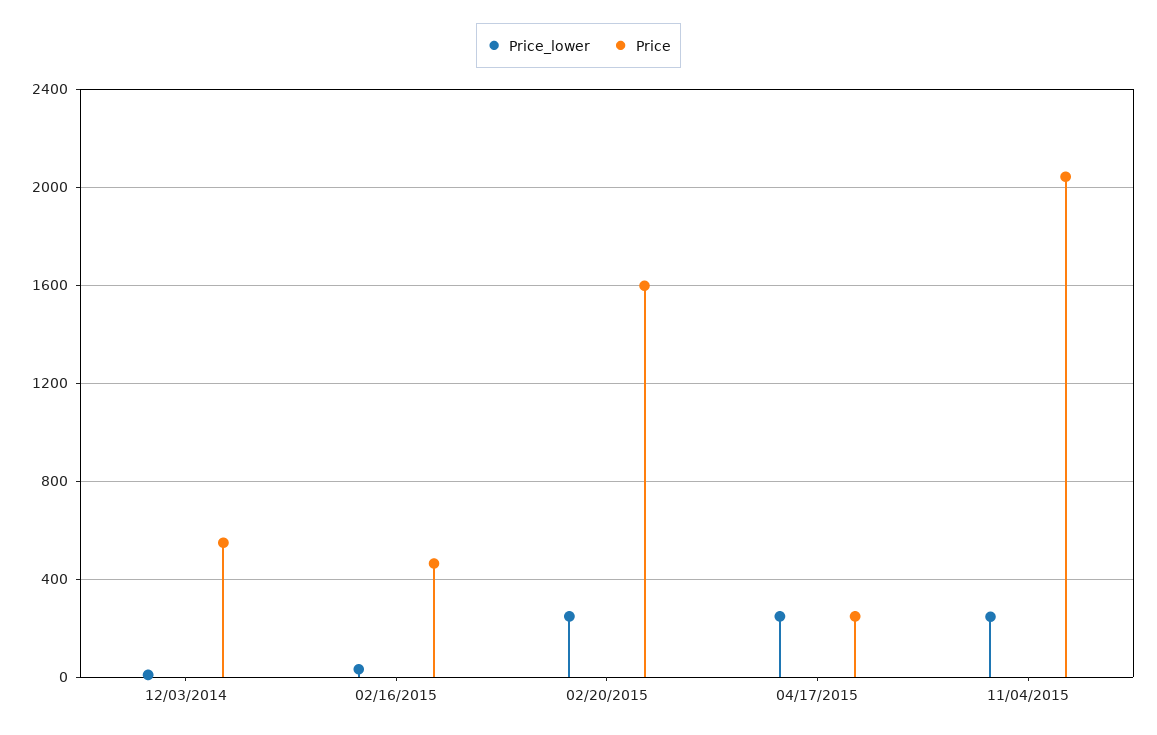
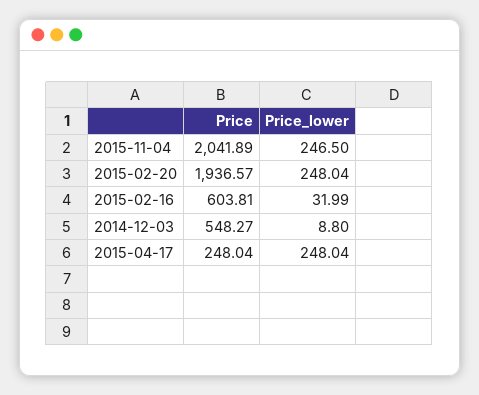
Price, 02/16/2015: 450 -> 603.81
Price, 02/20/2015: 1600 -> 1936.57

